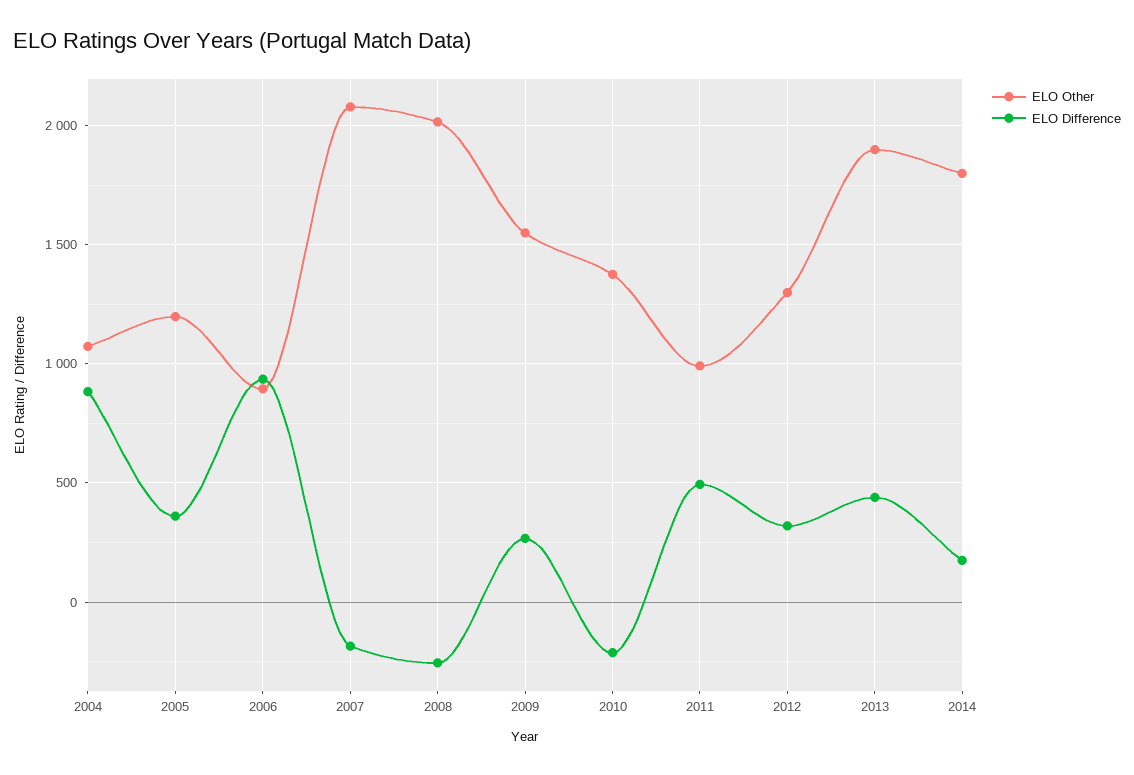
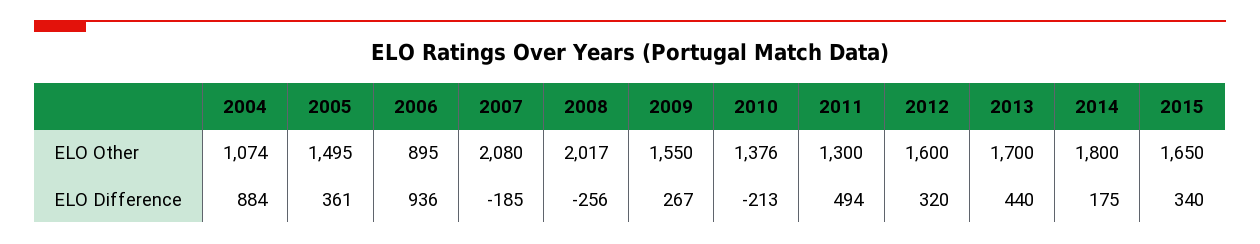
ELO Other, 2005: 1200 -> 1495
ELO Other, 2011: 1000 -> 1300
ELO Other, 2012: 1300 -> 1600
ELO Other, 2013: 1900 -> 1700
ELO Other, 2015: none -> 1650
ELO Difference, 2015: none -> 340

